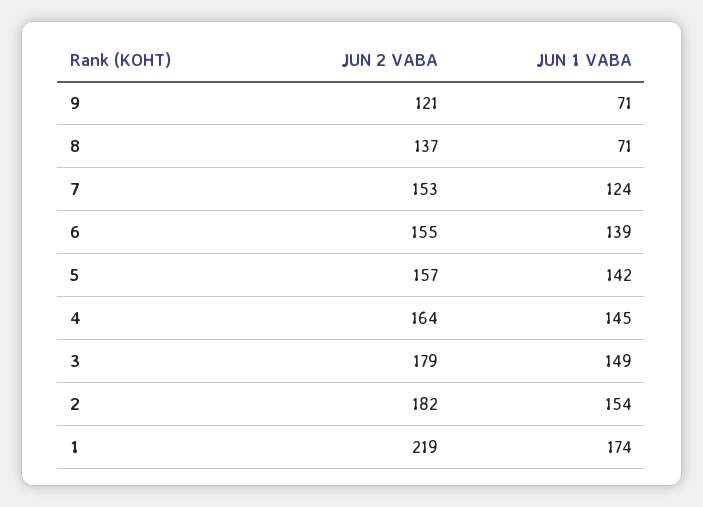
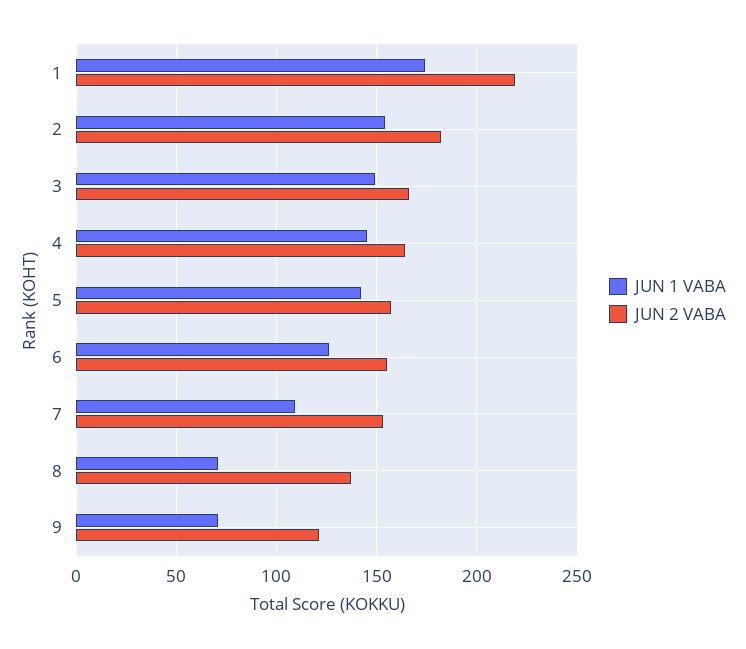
JUN 1 VABA, 7: 124 -> 110
JUN 1 VABA, 6: 139 -> 125
JUN 2 VABA, 3: 179 -> 165

